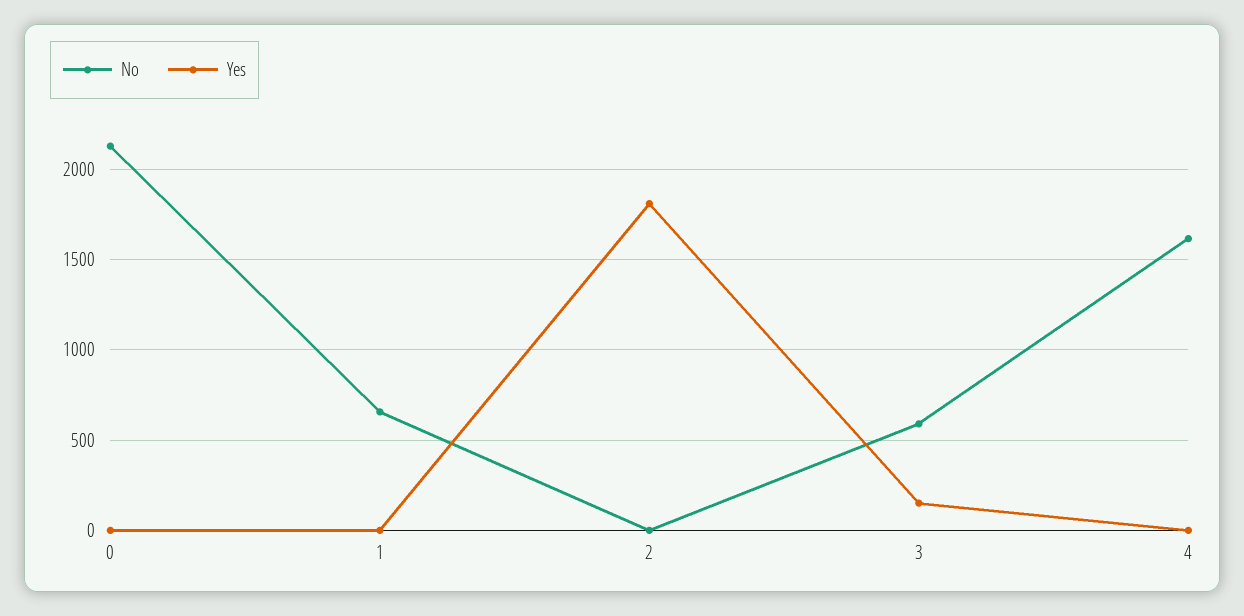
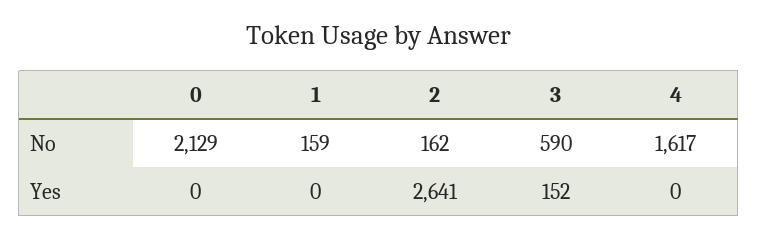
No, 1: 650 -> 159
No, 2: 0 -> 162
Yes, 2: 1800 -> 2641

